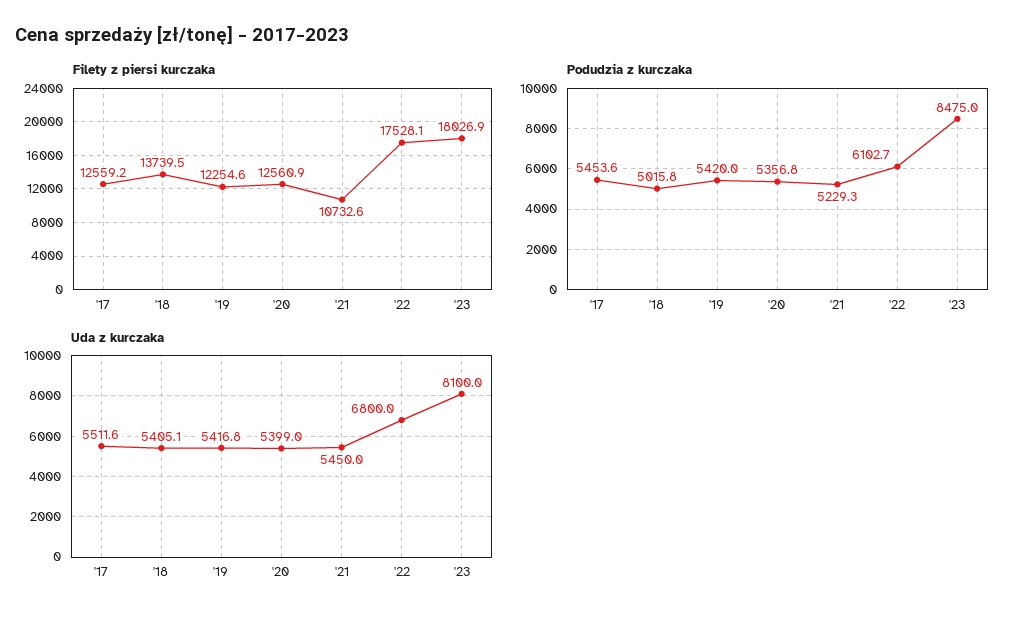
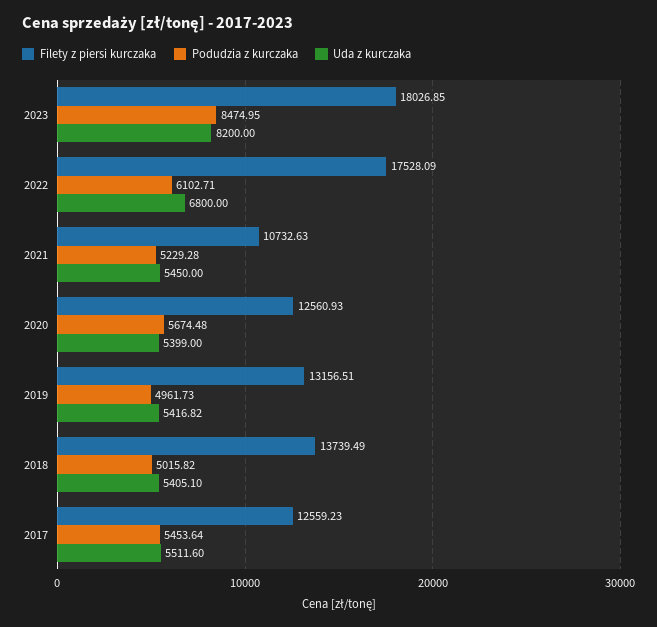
Filety z piersi kurczaka, '19: 12254.6 -> 13156.51
Podudzia z kurczaka, '19: 5420 -> 4961.73
Podudzia z kurczaka, '20: 5356.8 -> 5674.48
Uda z kurczaka, '23: 8100 -> 8200

